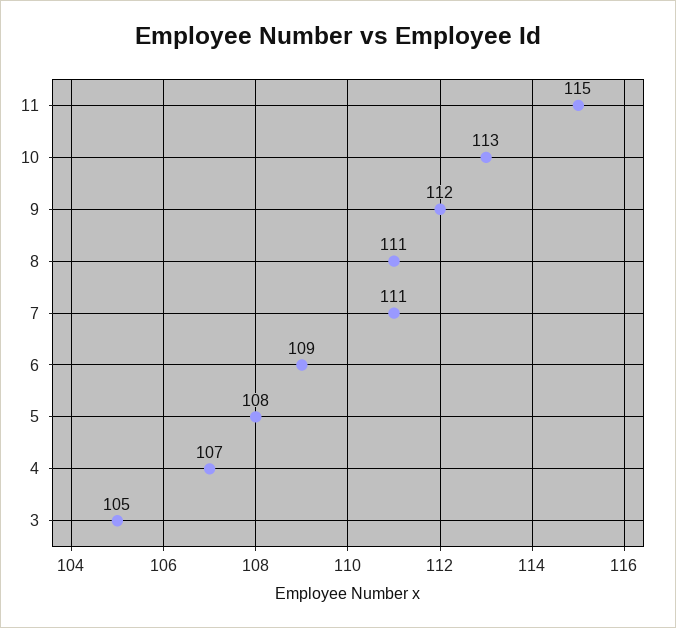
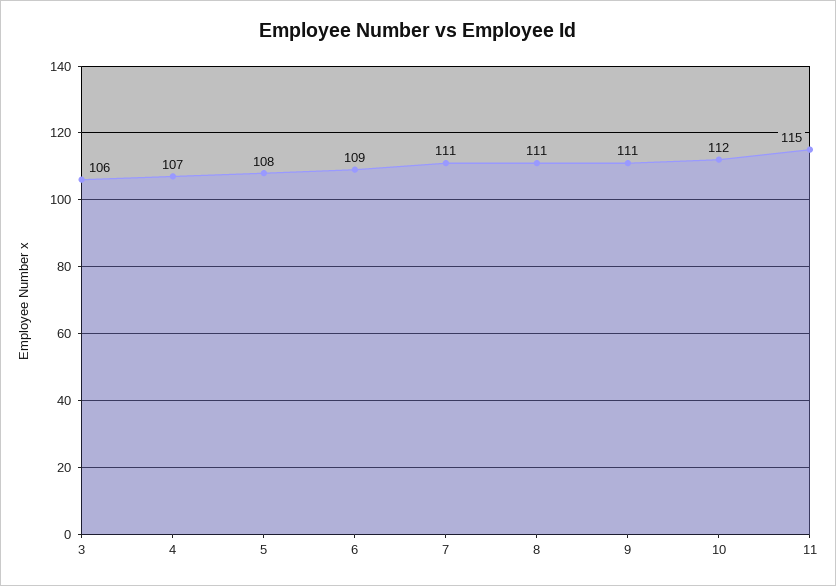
10: 113 -> 112
9: 112 -> 111
3: 105 -> 106

